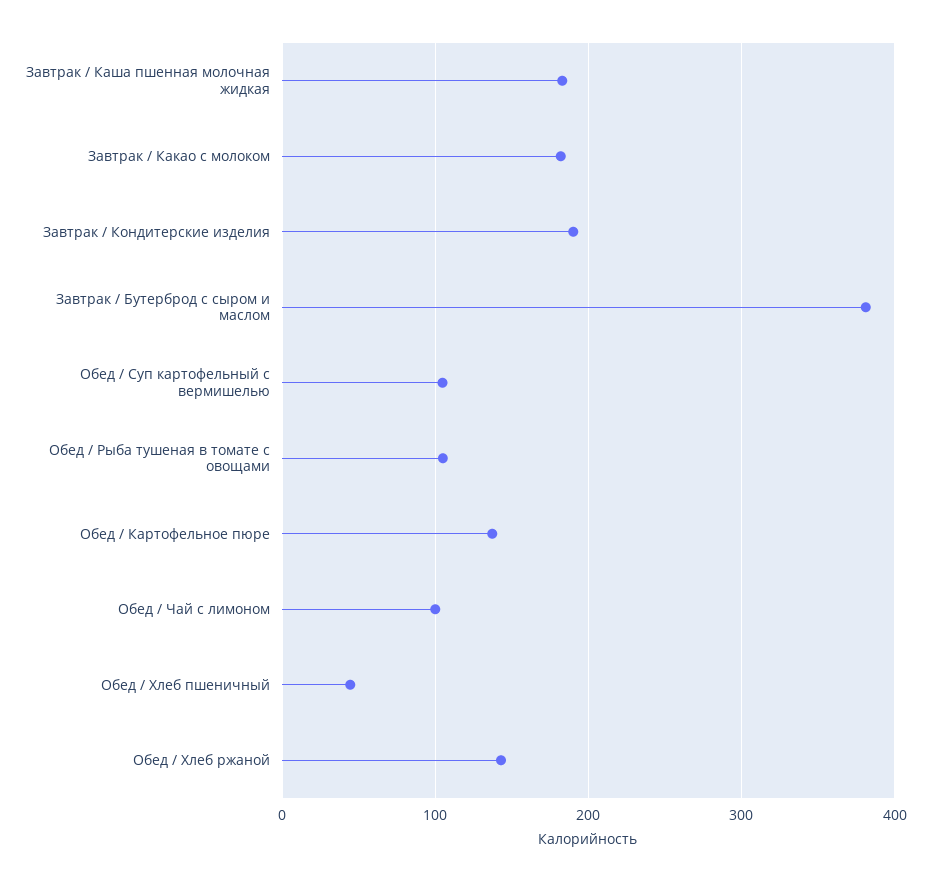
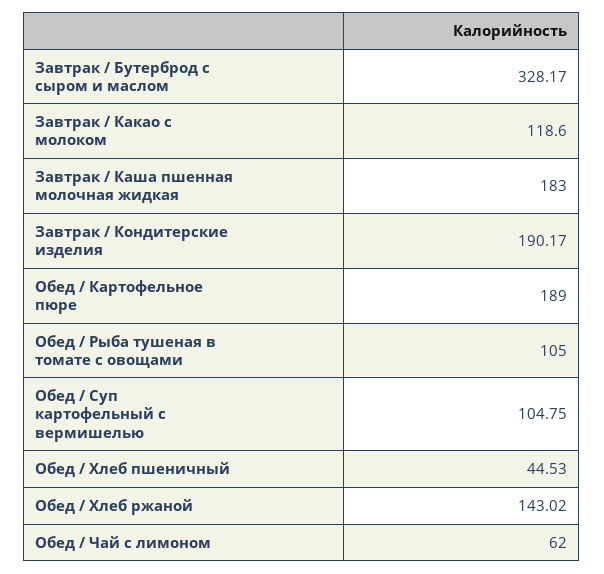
Завтрак / Какао с молоком: 180 -> 118.6
Завтрак / Бутерброд с сыром и маслом: 380 -> 328.17
Обед / Картофельное пюре: 140 -> 189
Обед / Чай с лимоном: 100 -> 62

